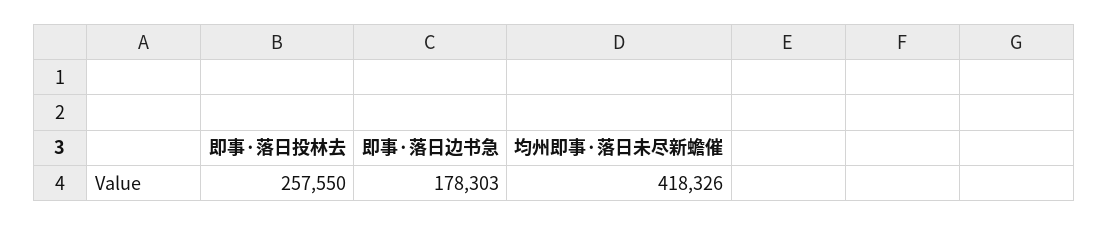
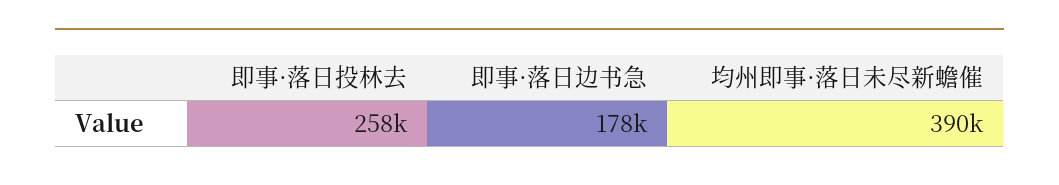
均州即事·落日未尽新蟾催: 418326 -> 390000

